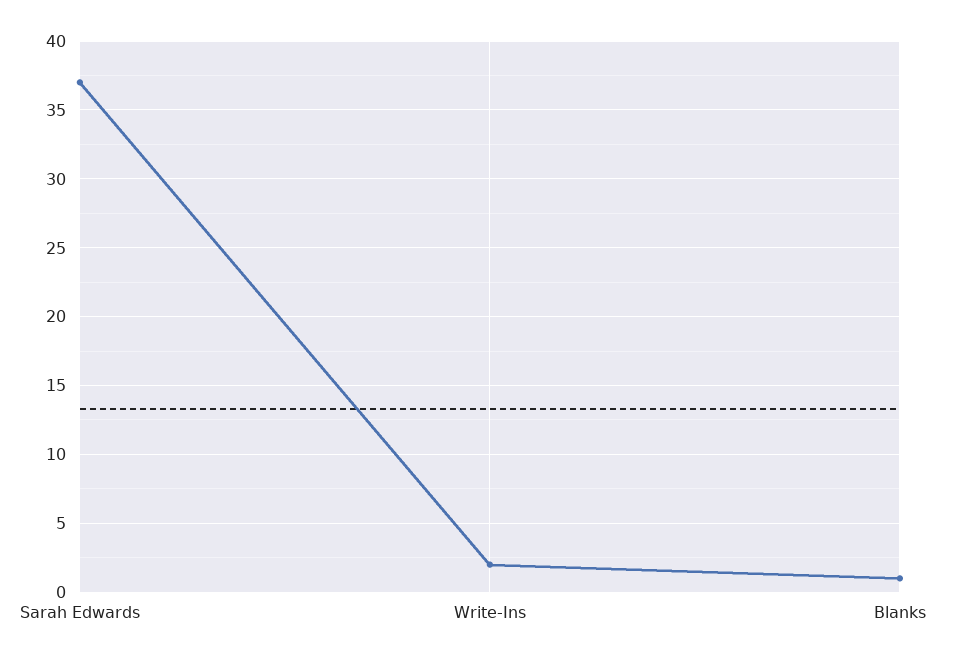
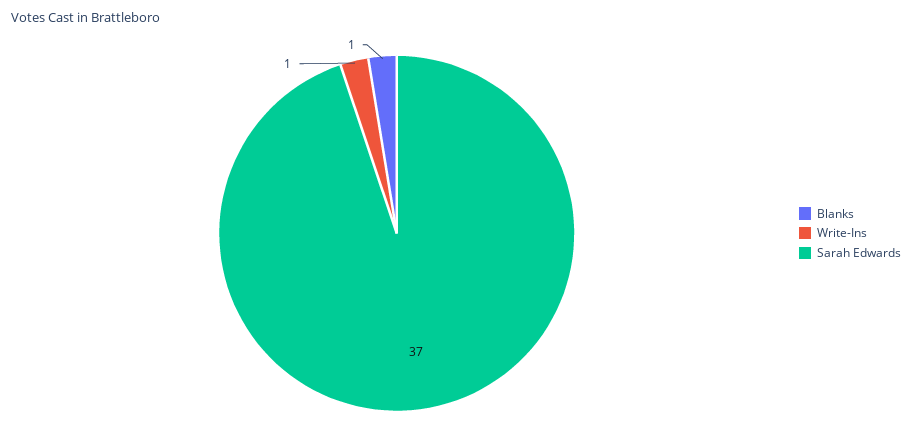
Write-Ins: 2 -> 1

